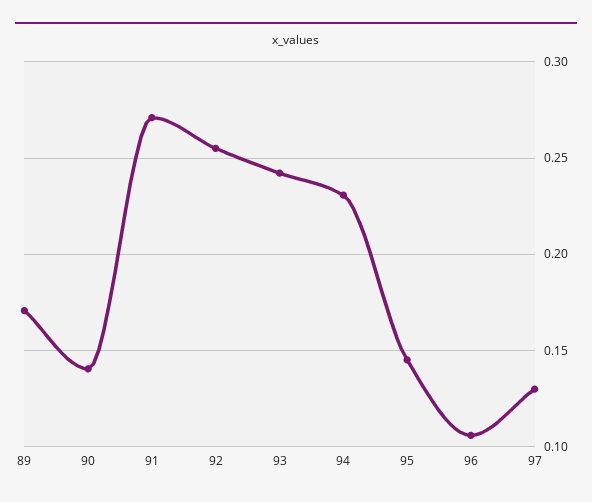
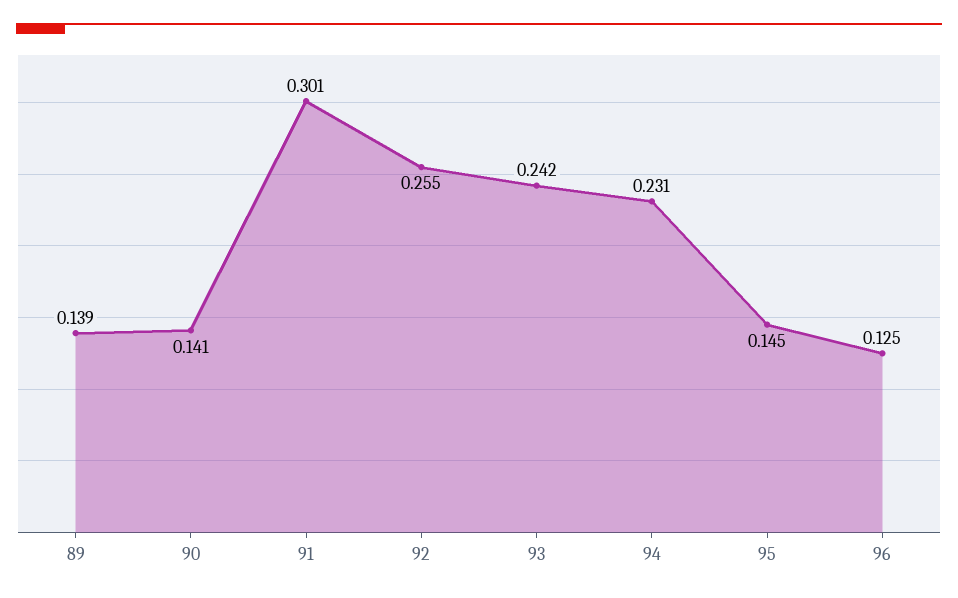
89: 0.17 -> 0.139
91: 0.27 -> 0.301
96: 0.105 -> 0.125
97: 0.13 -> none

